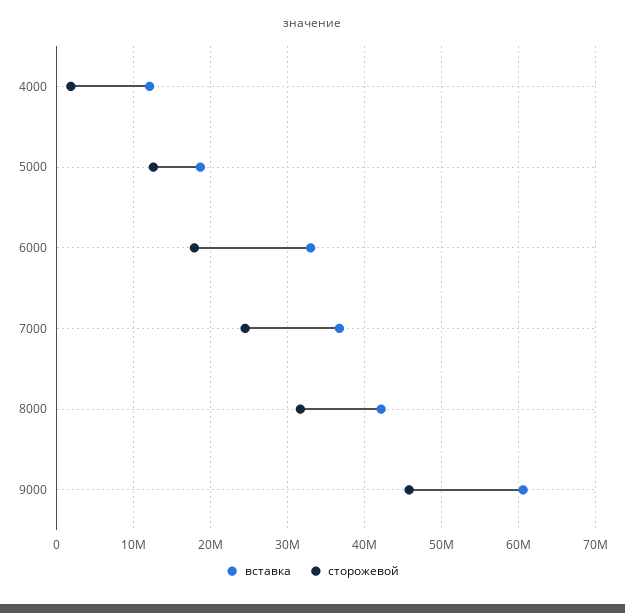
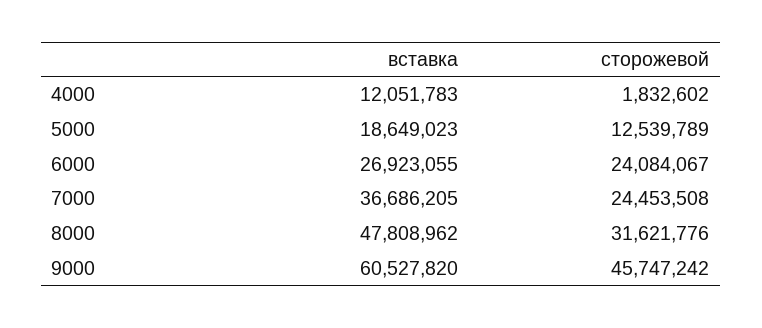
вставка, 6000: 33000000 -> 26923055
сторожевой, 6000: 18000000 -> 24084067
вставка, 8000: 42000000 -> 47808962

